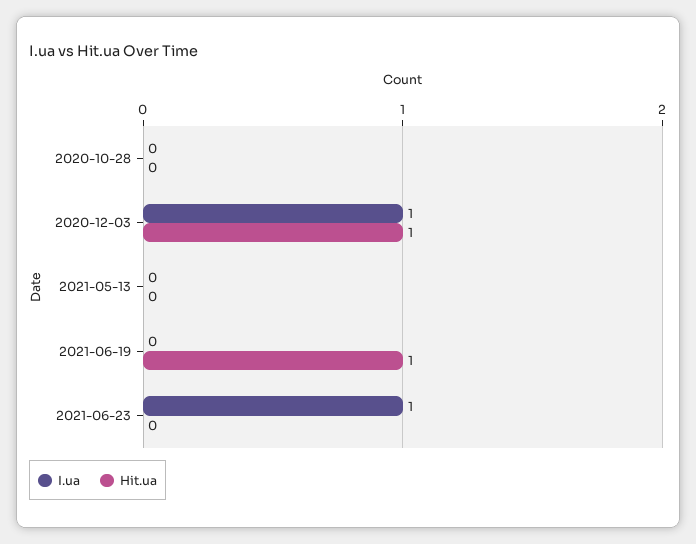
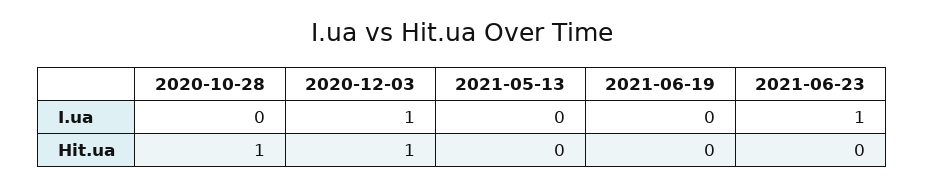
Hit.ua, 2020-10-28: 0 -> 1
Hit.ua, 2021-06-19: 1 -> 0

